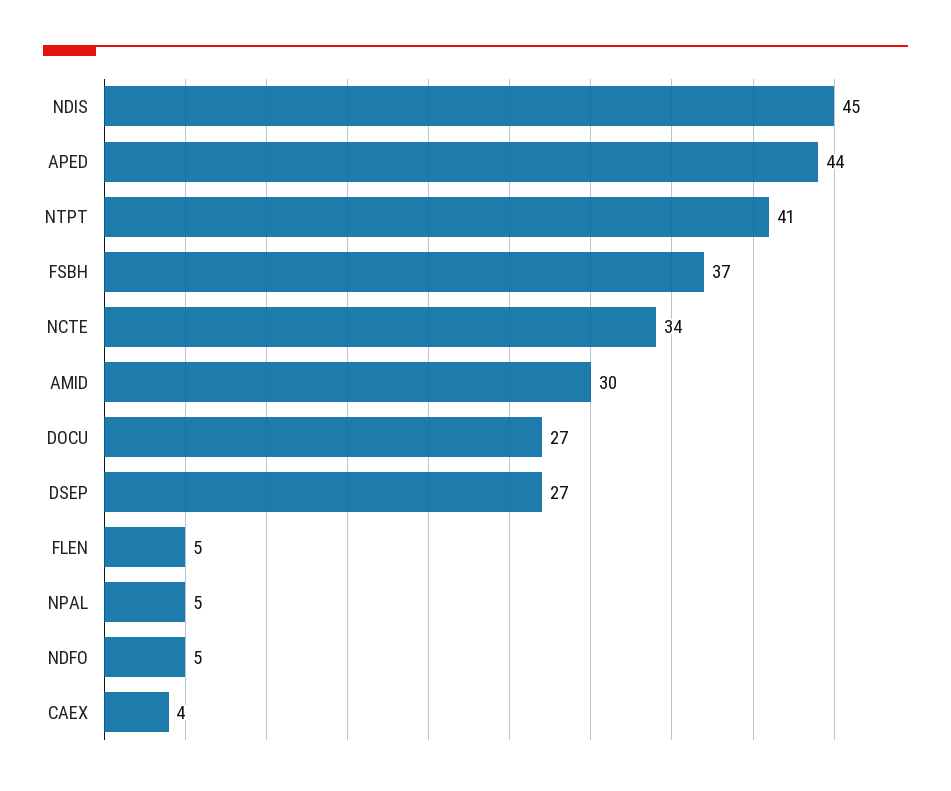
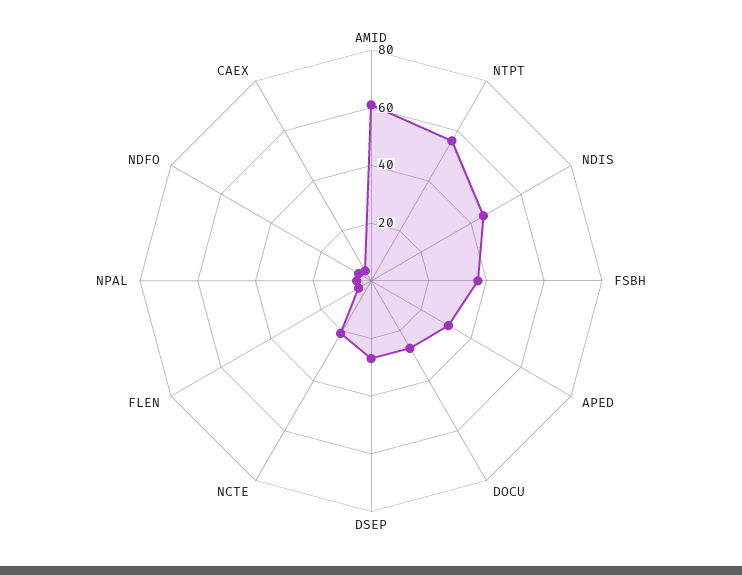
APED: 44 -> 30
NTPT: 41 -> 55
NCTE: 34 -> 20
AMID: 30 -> 60

